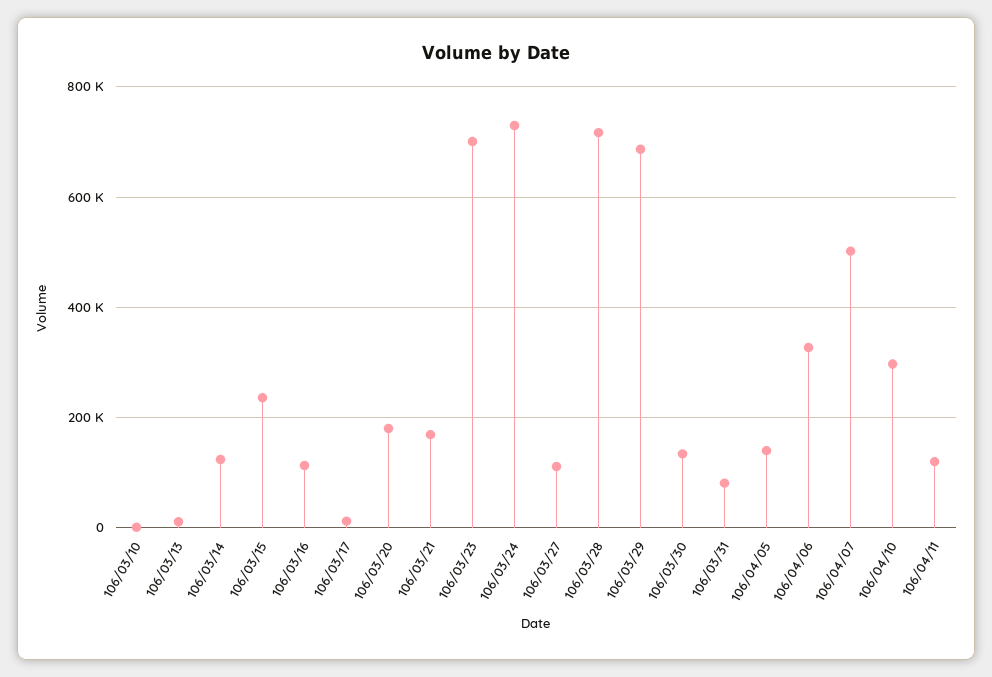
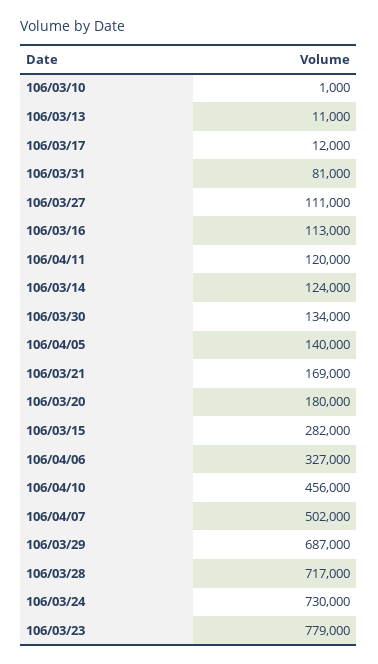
106/03/15: 240000 -> 282000
106/03/23: 700000 -> 779000
106/04/10: 300000 -> 456000

